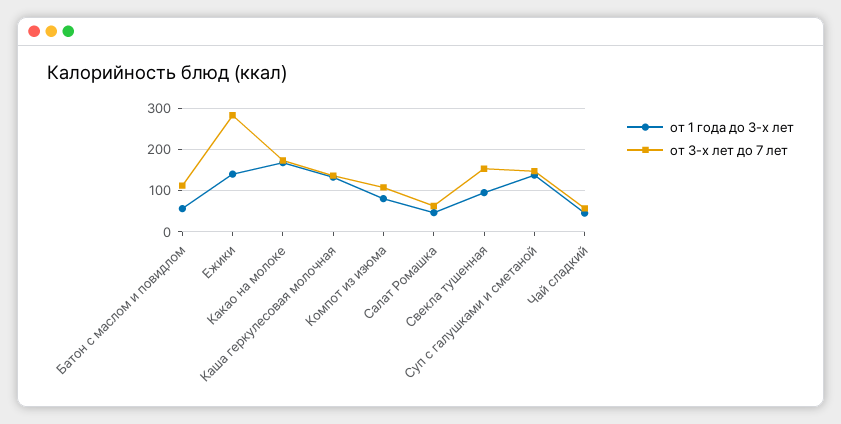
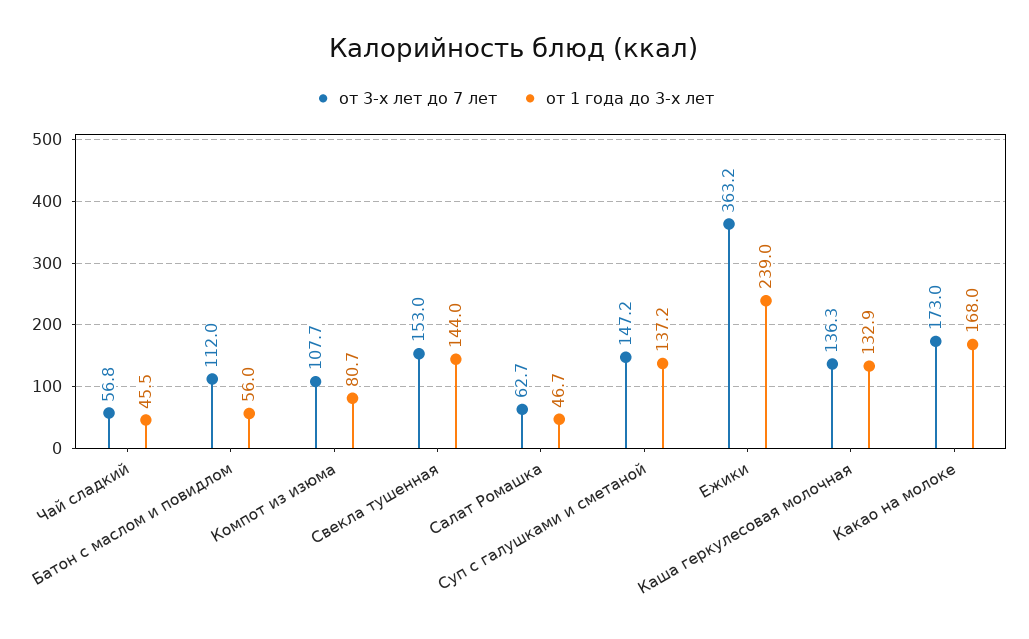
от 1 года до 3-х лет, Ежики: 140 -> 239
от 3-х лет до 7 лет, Ежики: 280 -> 363.2
от 1 года до 3-х лет, Свекла тушенная: 100 -> 144

